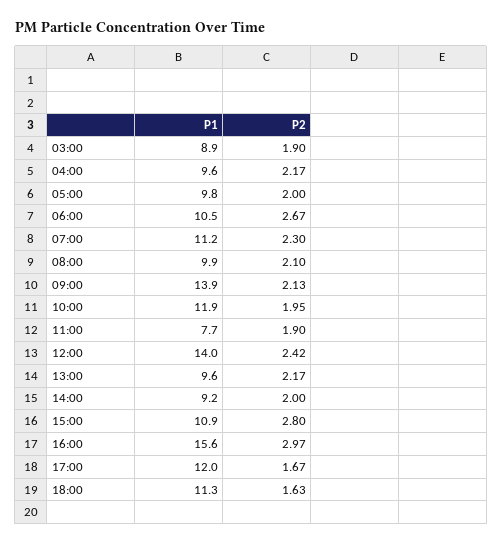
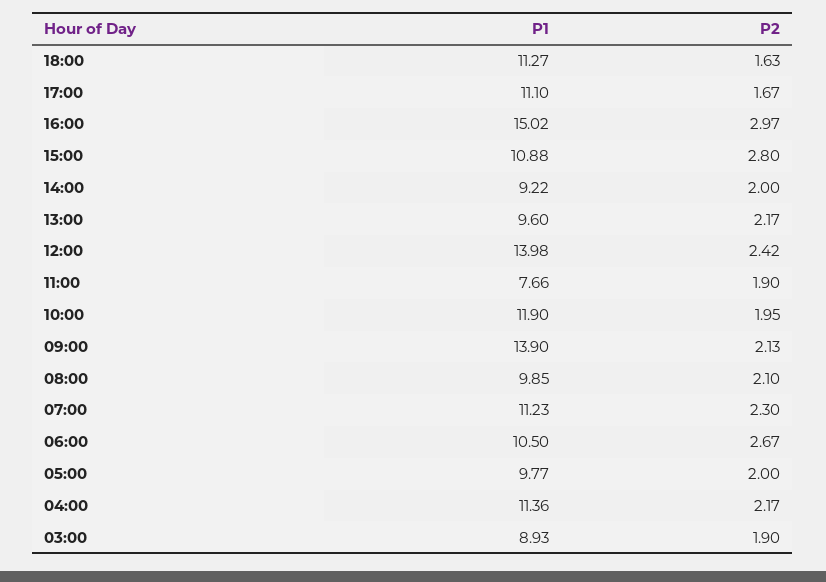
P1, 04:00: 9.6 -> 11.36
P1, 16:00: 15.6 -> 15.02
P1, 17:00: 12 -> 11.1

